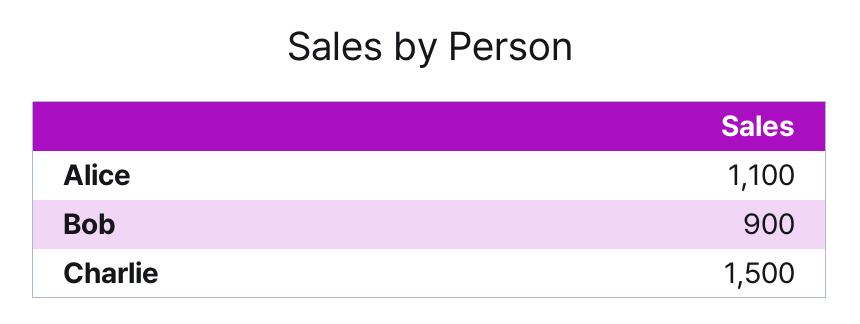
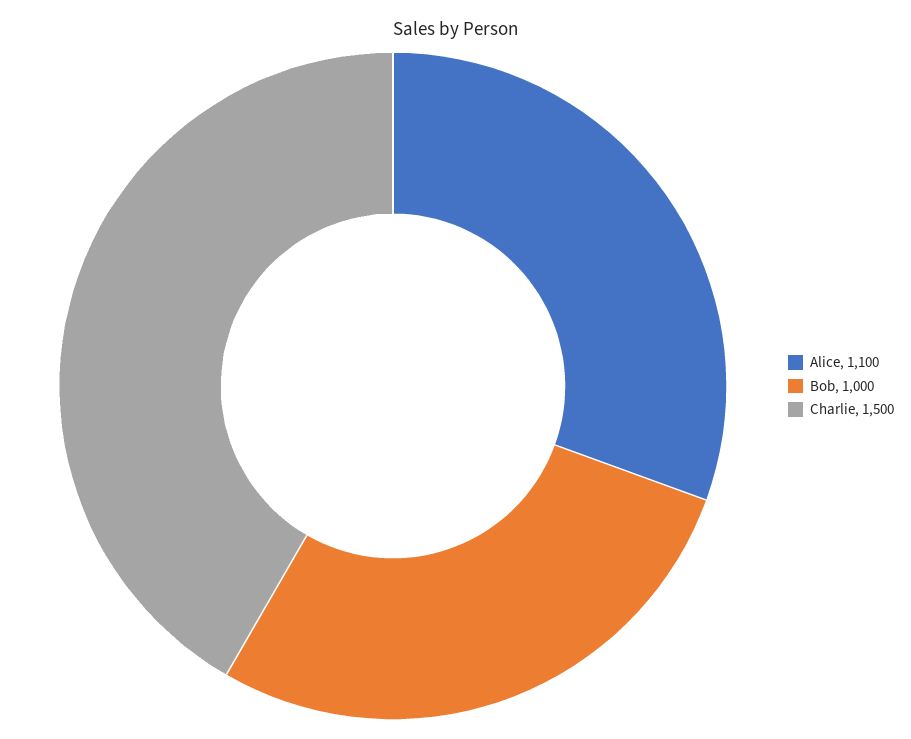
Bob: 900 -> 1000

